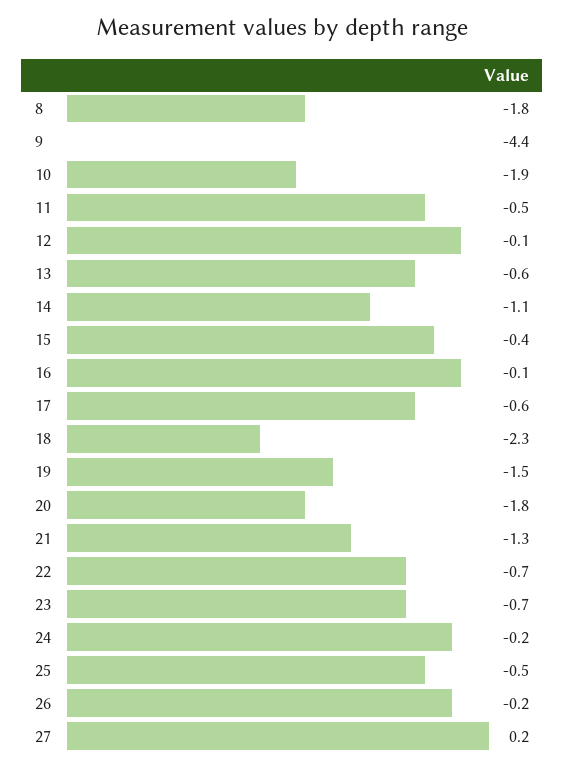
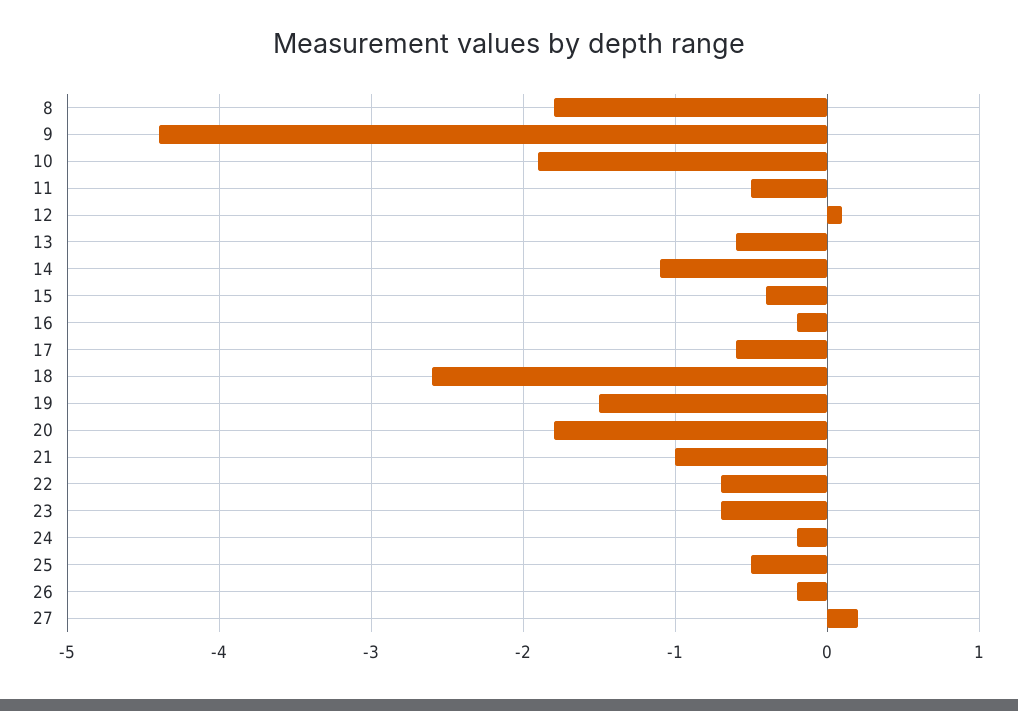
12: -0.1 -> 0.1
16: -0.1 -> -0.2
18: -2.3 -> -2.6
21: -1.3 -> -1

